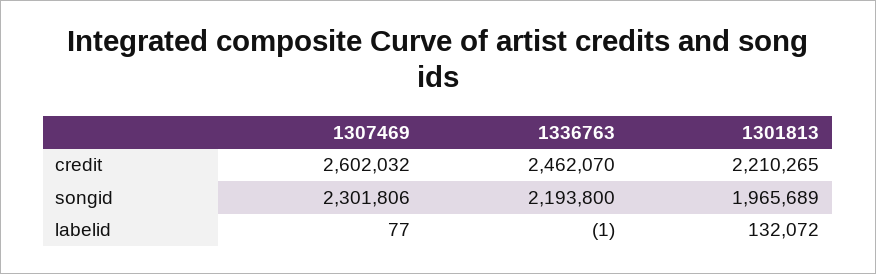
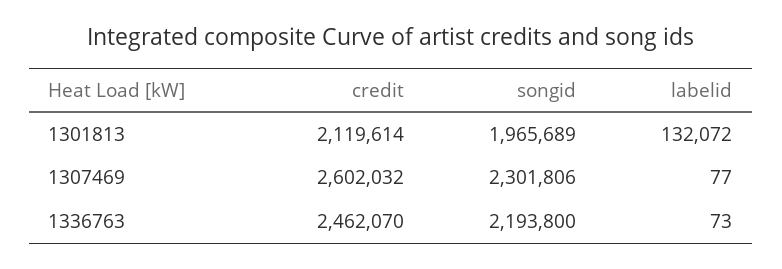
1301813, credit: 2210265 -> 2119614
1336763, labelid: -1 -> 73

